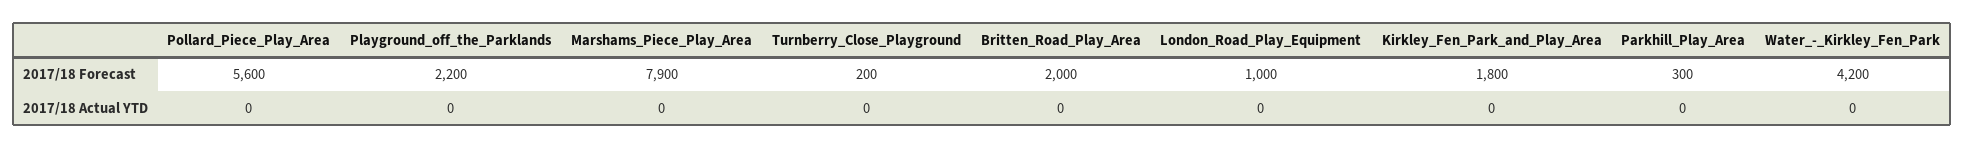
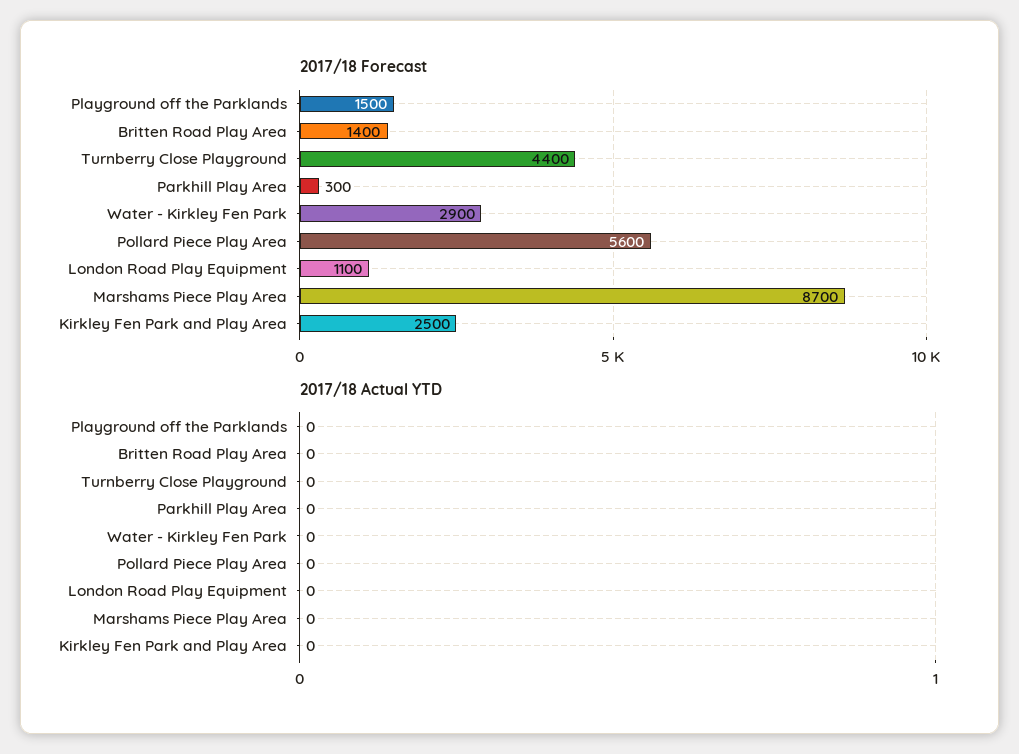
2017/18 Forecast, Playground_off_the_Parklands: 2200 -> 1500
2017/18 Forecast, Marshams_Piece_Play_Area: 7900 -> 8700
2017/18 Forecast, Turnberry_Close_Playground: 200 -> 4400
2017/18 Forecast, Britten_Road_Play_Area: 2000 -> 1400
2017/18 Forecast, London_Road_Play_Equipment: 1000 -> 1100
2017/18 Forecast, Kirkley_Fen_Park_and_Play_Area: 1800 -> 2500
2017/18 Forecast, Water_-_Kirkley_Fen_Park: 4200 -> 2900

